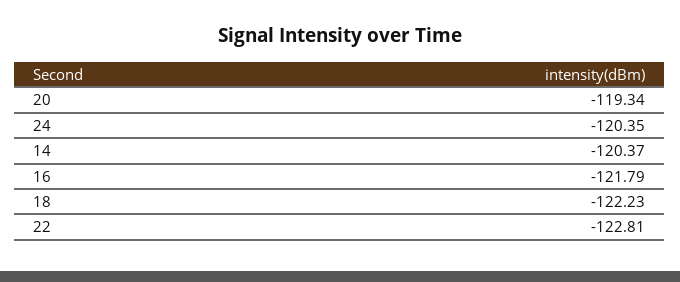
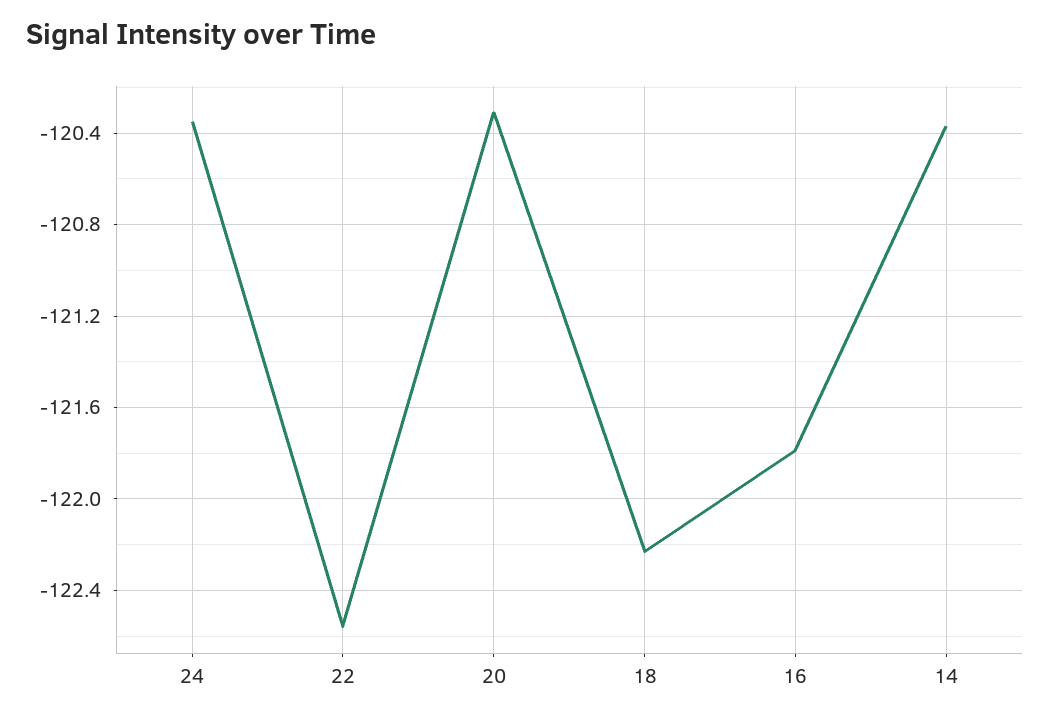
20: -119.34 -> -120.3
22: -122.81 -> -122.55

